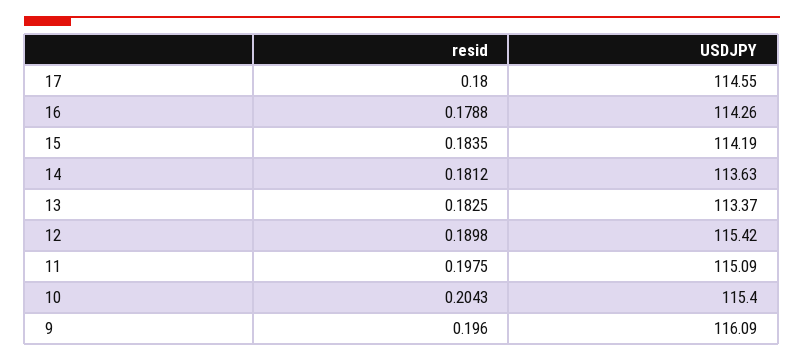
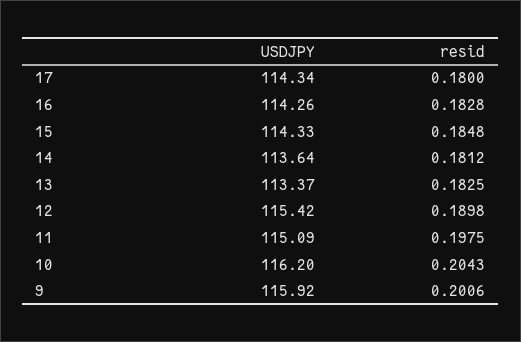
USDJPY, 17: 114.55 -> 114.34
resid, 16: 0.1788 -> 0.1828
resid, 15: 0.1835 -> 0.1848
USDJPY, 15: 114.19 -> 114.33
USDJPY, 14: 113.63 -> 113.64
USDJPY, 10: 115.4 -> 116.2
resid, 9: 0.196 -> 0.2006
USDJPY, 9: 116.09 -> 115.92

